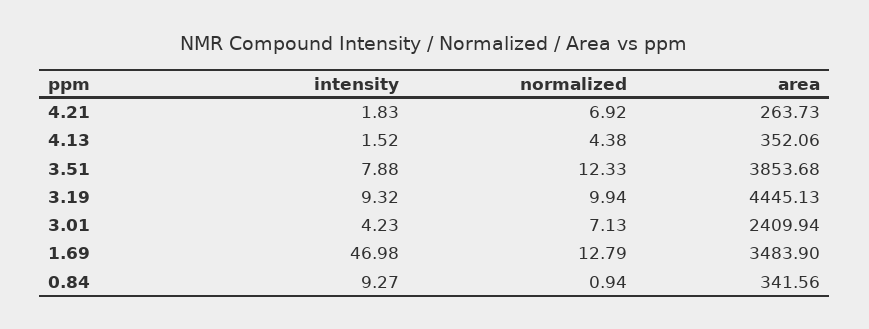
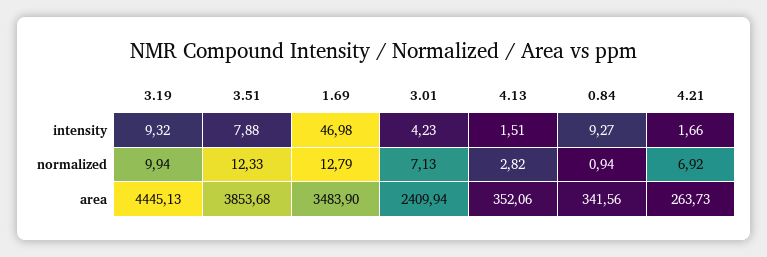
intensity, 4.21: 1.83 -> 1.66
intensity, 4.13: 1.52 -> 1.51
normalized, 4.13: 4.38 -> 2.82

